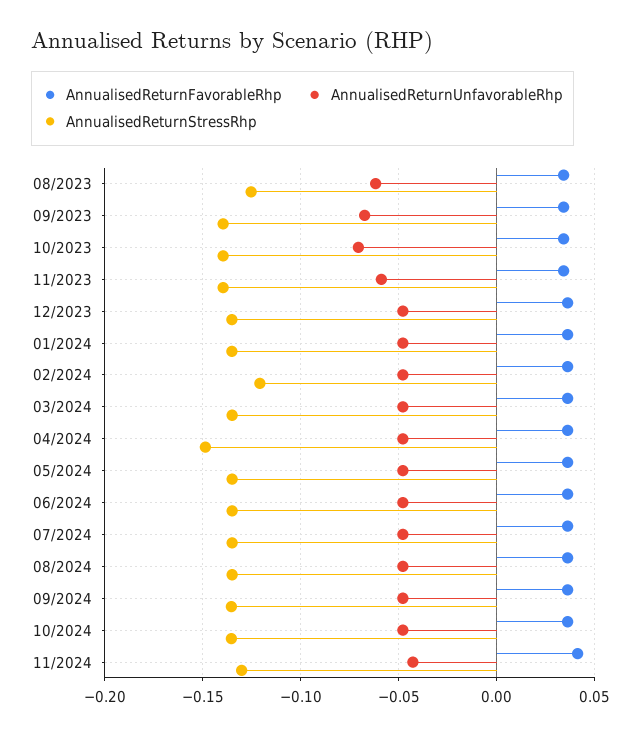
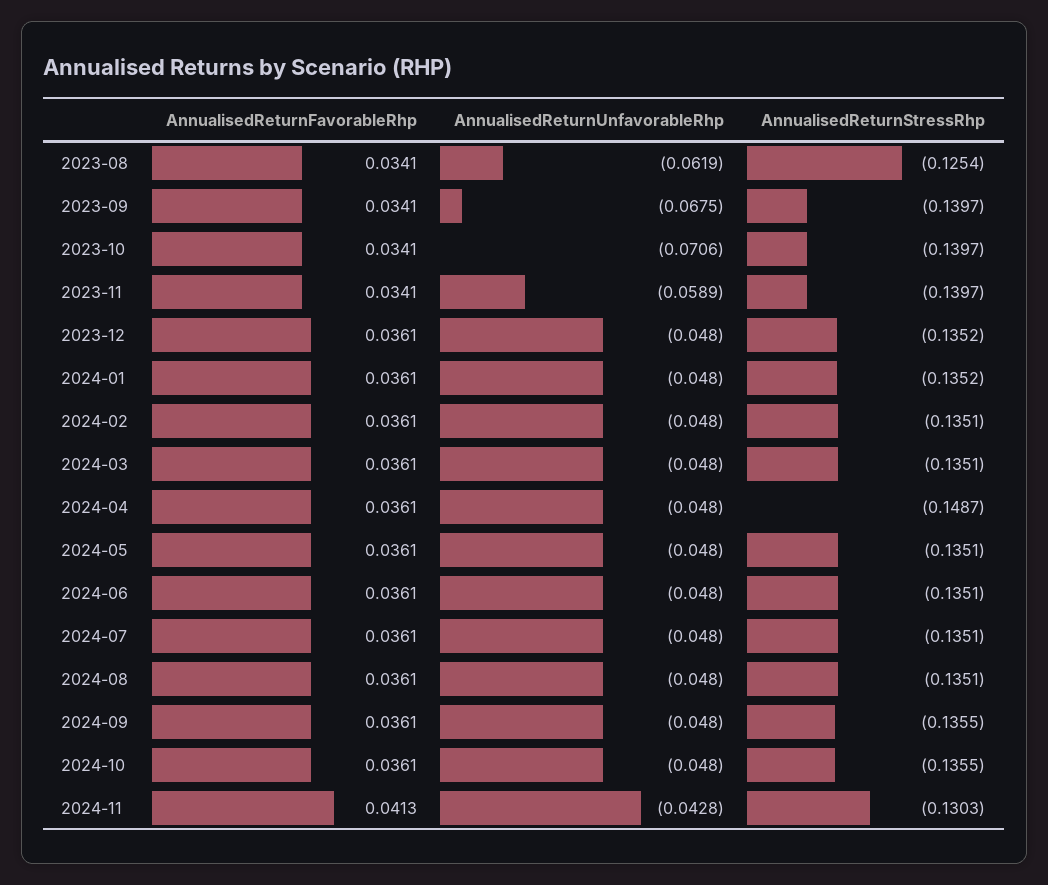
AnnualisedReturnStressRhp, 02/2024: -0.12 -> -0.1351

